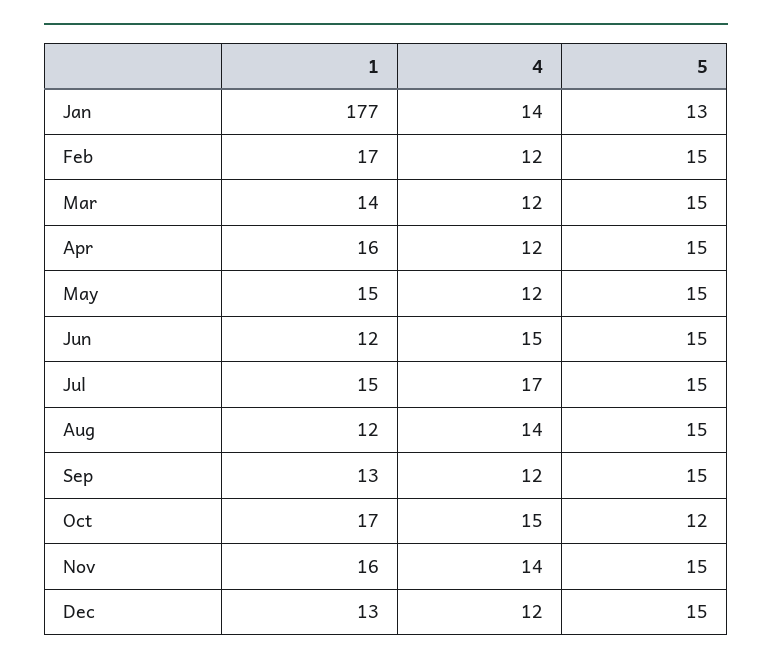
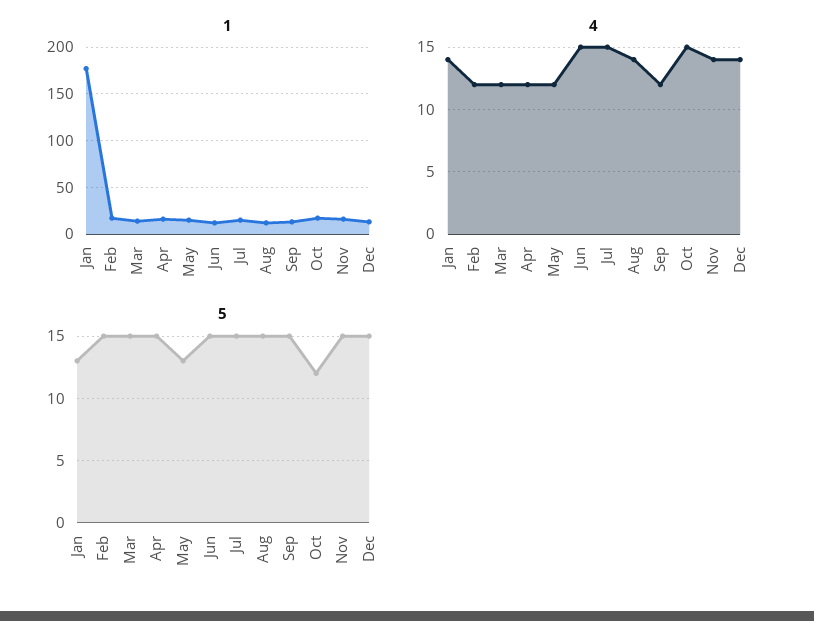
5, May: 15 -> 13
4, Jul: 17 -> 15
4, Dec: 12 -> 14

